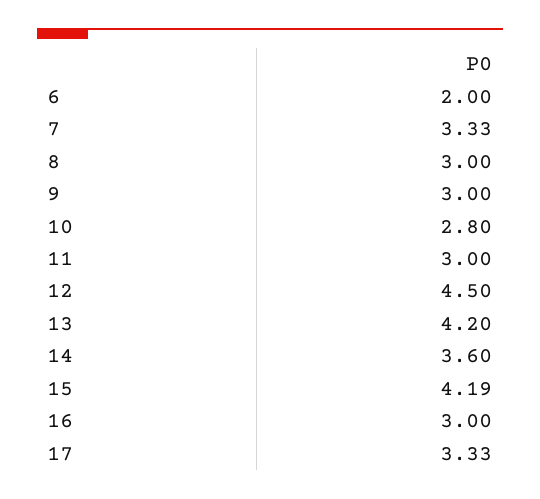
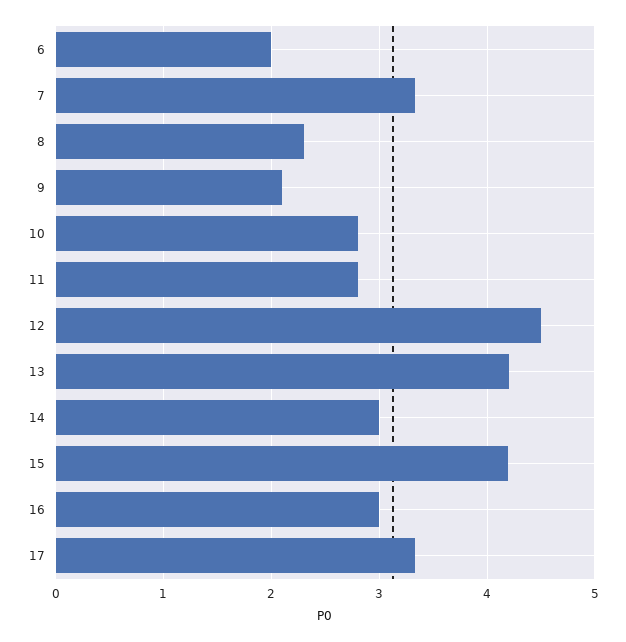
8: 3 -> 2.3
9: 3 -> 2.1
11: 3 -> 2.8
14: 3.6 -> 3

